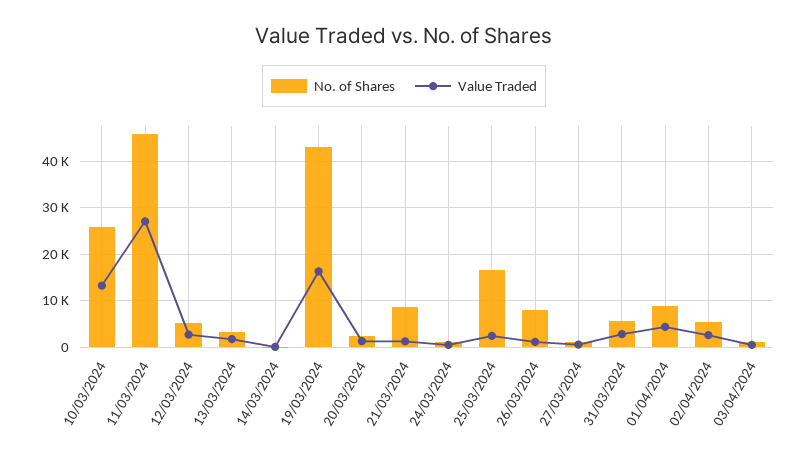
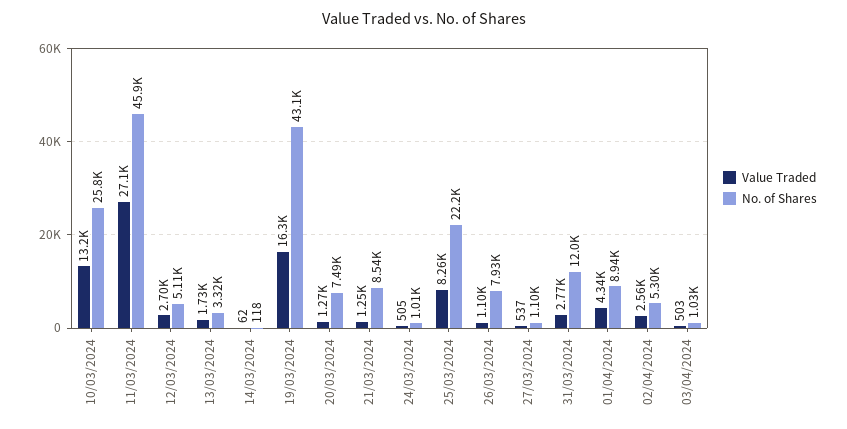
No. of Shares, 20/03/2024: 2000 -> 7490
No. of Shares, 25/03/2024: 16000 -> 22200
Value Traded, 25/03/2024: 2000 -> 8260
No. of Shares, 31/03/2024: 6000 -> 12000

